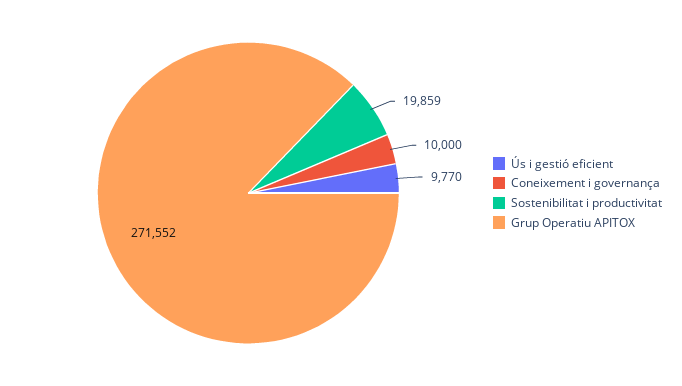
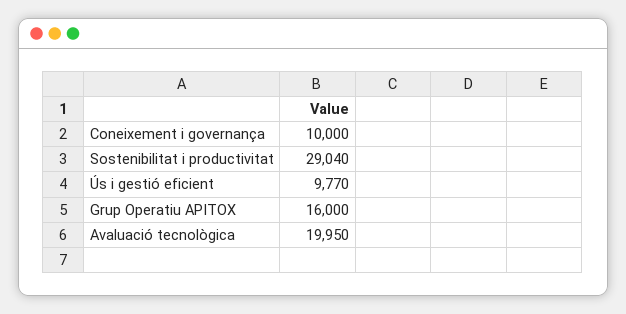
Sostenibilitat i productivitat: 19859 -> 29040
Grup Operatiu APITOX: 271552 -> 16000
Avaluació tecnològica: none -> 19950

